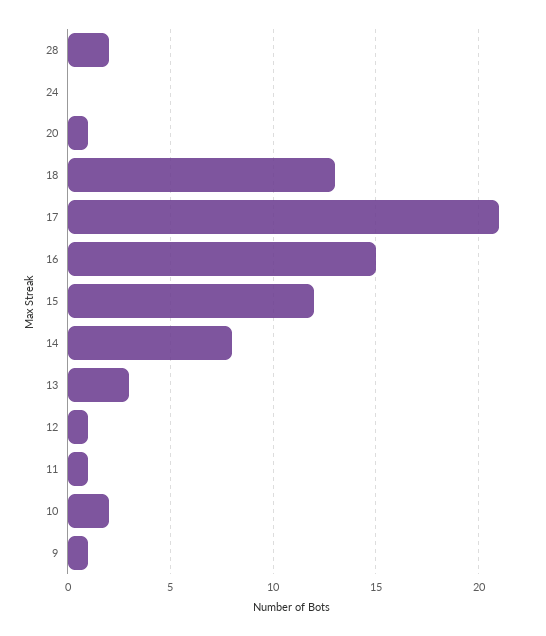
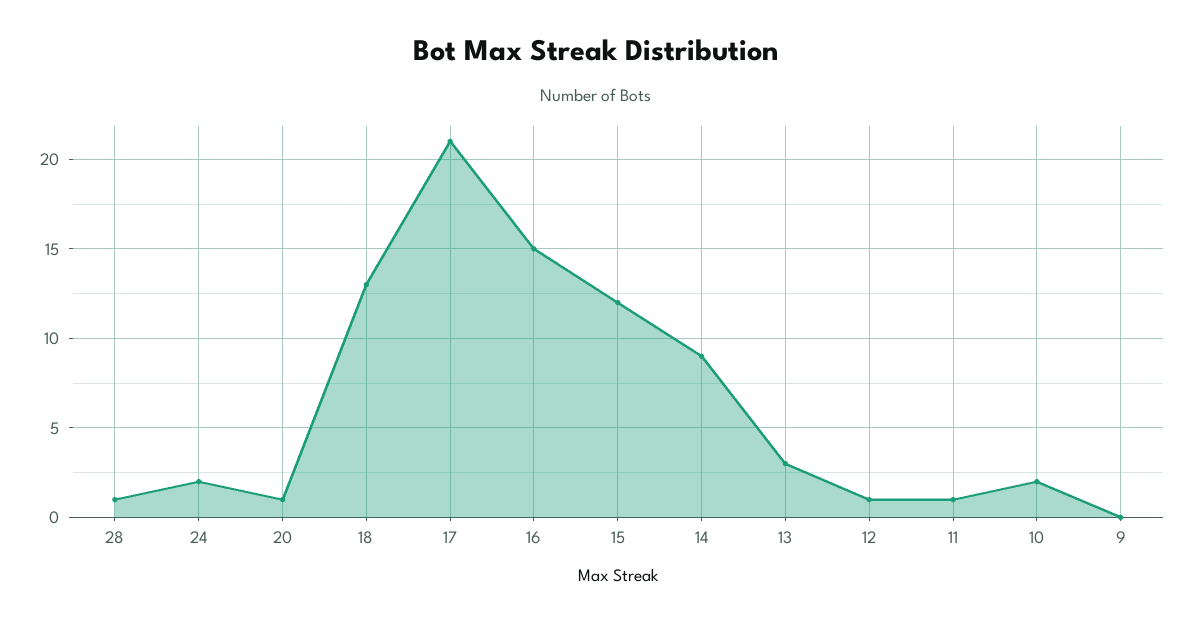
28: 2 -> 1
24: 0 -> 2
14: 8 -> 9
9: 1 -> 0

